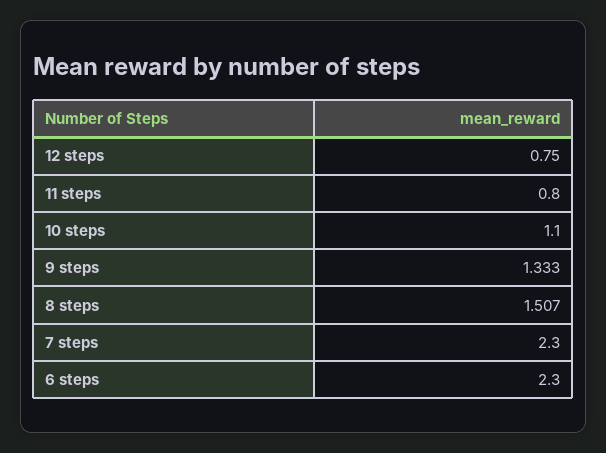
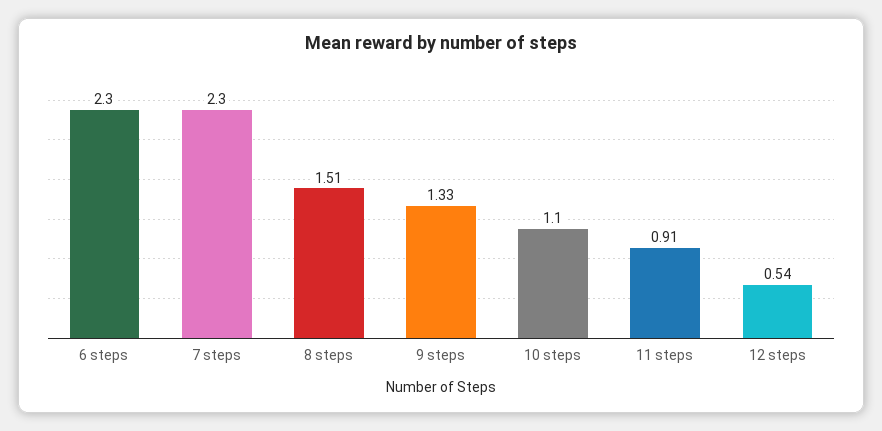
12 steps: 0.75 -> 0.54
11 steps: 0.8 -> 0.91

